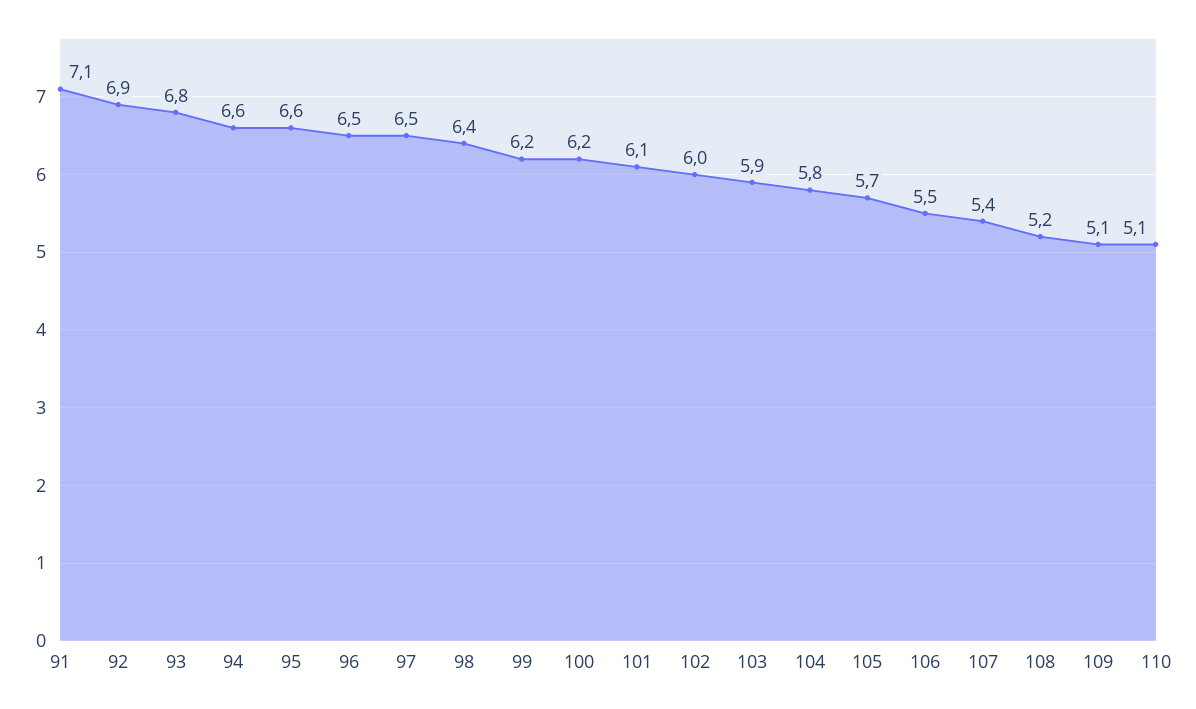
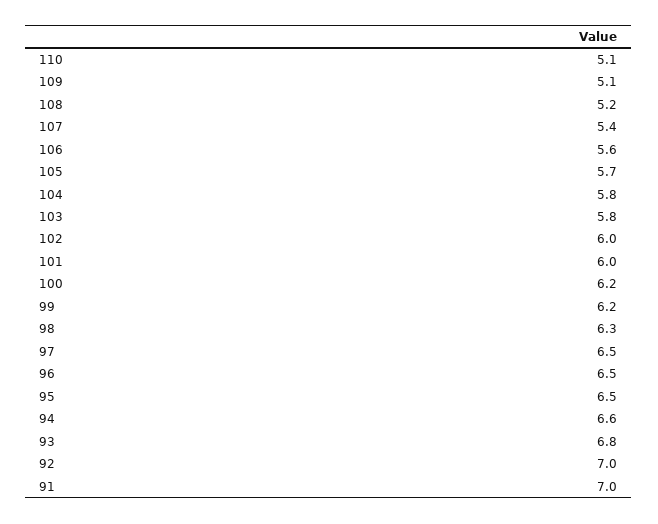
91: 7.1 -> 7
92: 6.9 -> 7
95: 6.6 -> 6.5
98: 6.4 -> 6.3
101: 6.1 -> 6
103: 5.9 -> 5.8
106: 5.5 -> 5.6

